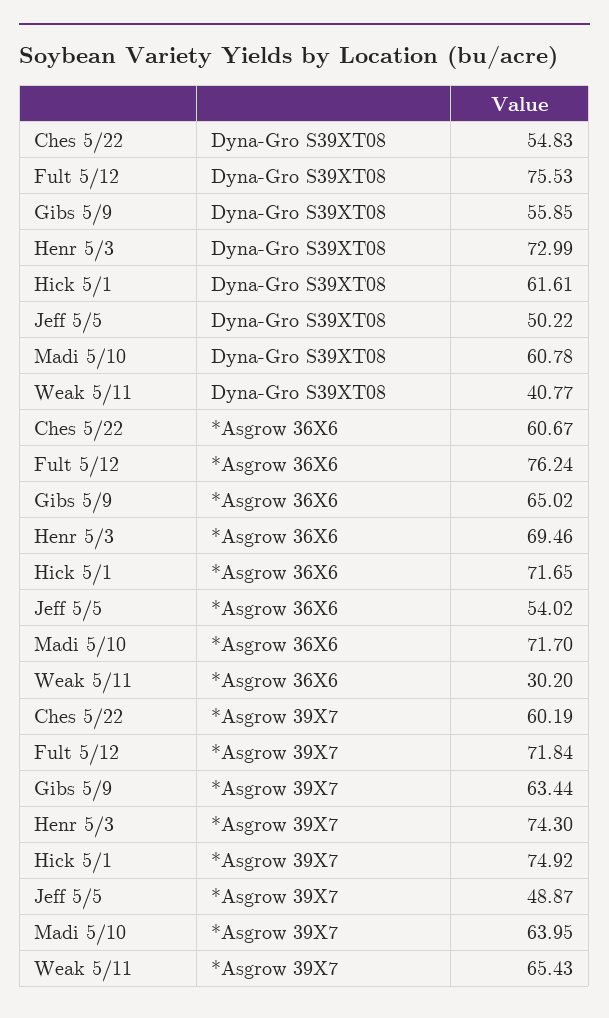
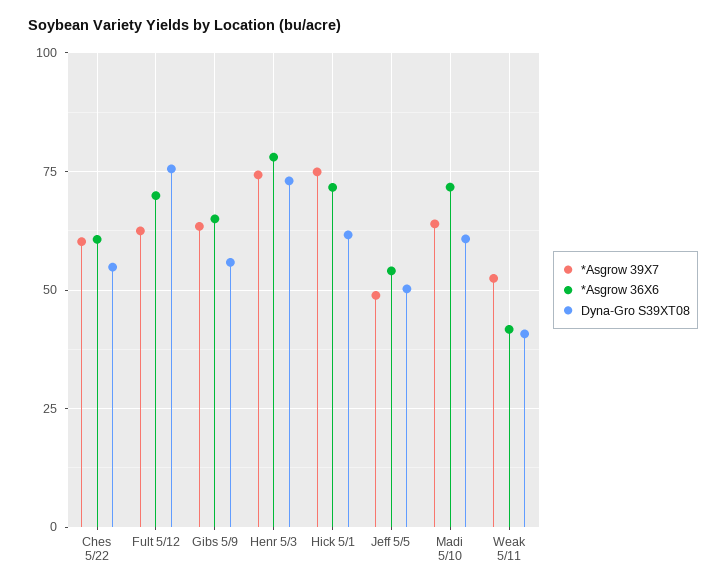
*Asgrow 36X6, Fult 5/12: 76.24 -> 70
*Asgrow 36X6, Henr 5/3: 69.46 -> 77.5
*Asgrow 36X6, Weak 5/11: 30.2 -> 42.5
*Asgrow 39X7, Fult 5/12: 71.84 -> 62.5
*Asgrow 39X7, Weak 5/11: 65.43 -> 52.5

